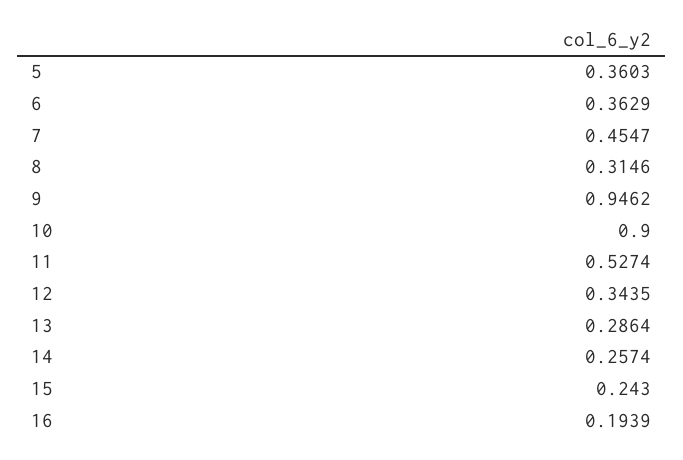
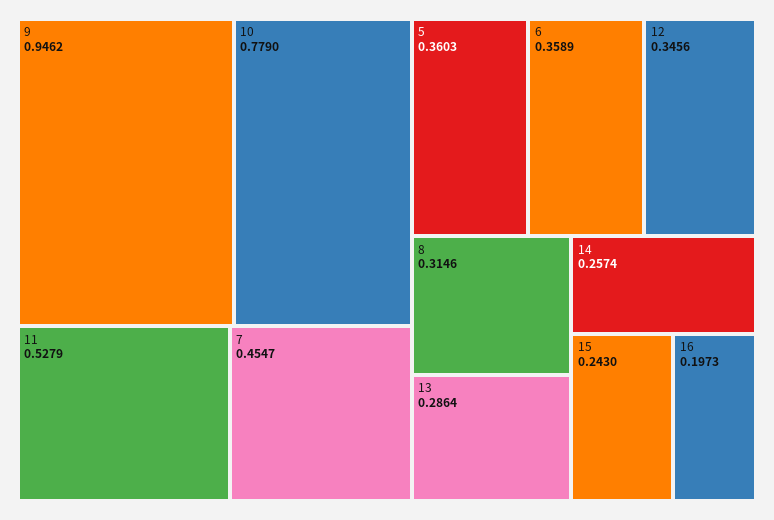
6: 0.3629 -> 0.3589
10: 0.9 -> 0.779
11: 0.5274 -> 0.5279
12: 0.3435 -> 0.3456
16: 0.1939 -> 0.1973

